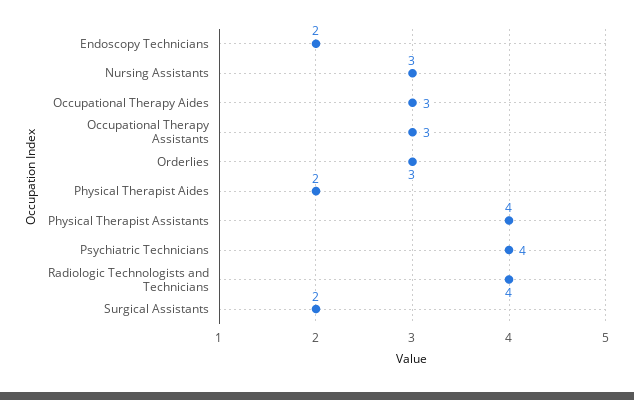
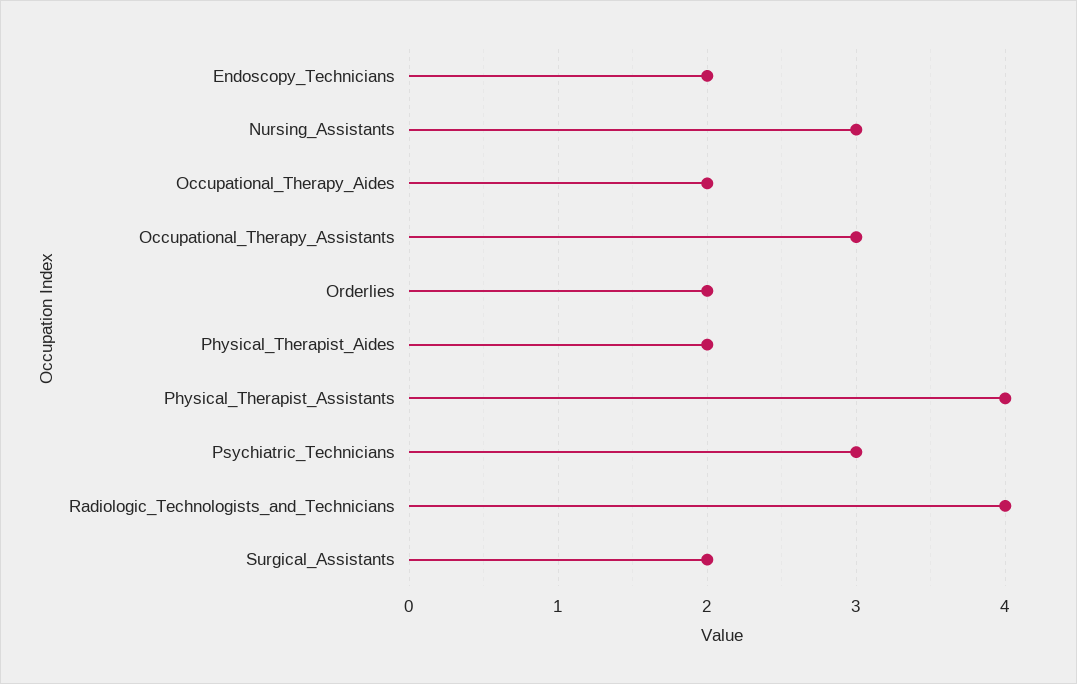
Occupational Therapy Aides: 3 -> 2
Orderlies: 3 -> 2
Psychiatric Technicians: 4 -> 3

